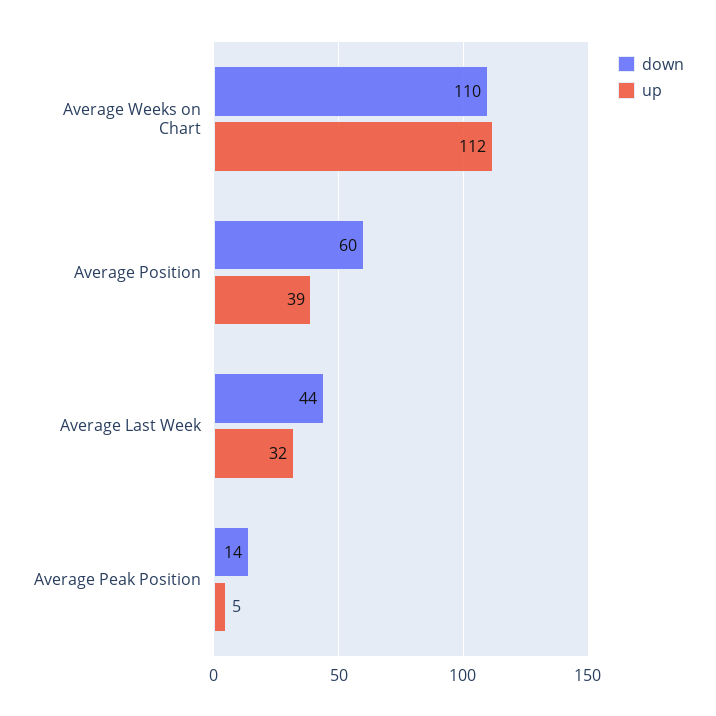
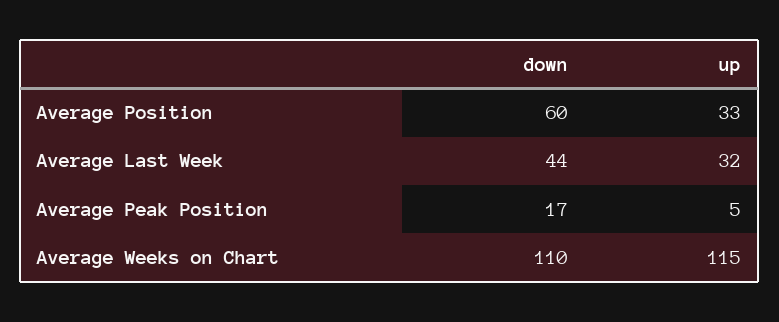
up, Average Weeks on Chart: 112 -> 115
up, Average Position: 39 -> 33
down, Average Peak Position: 14 -> 17

